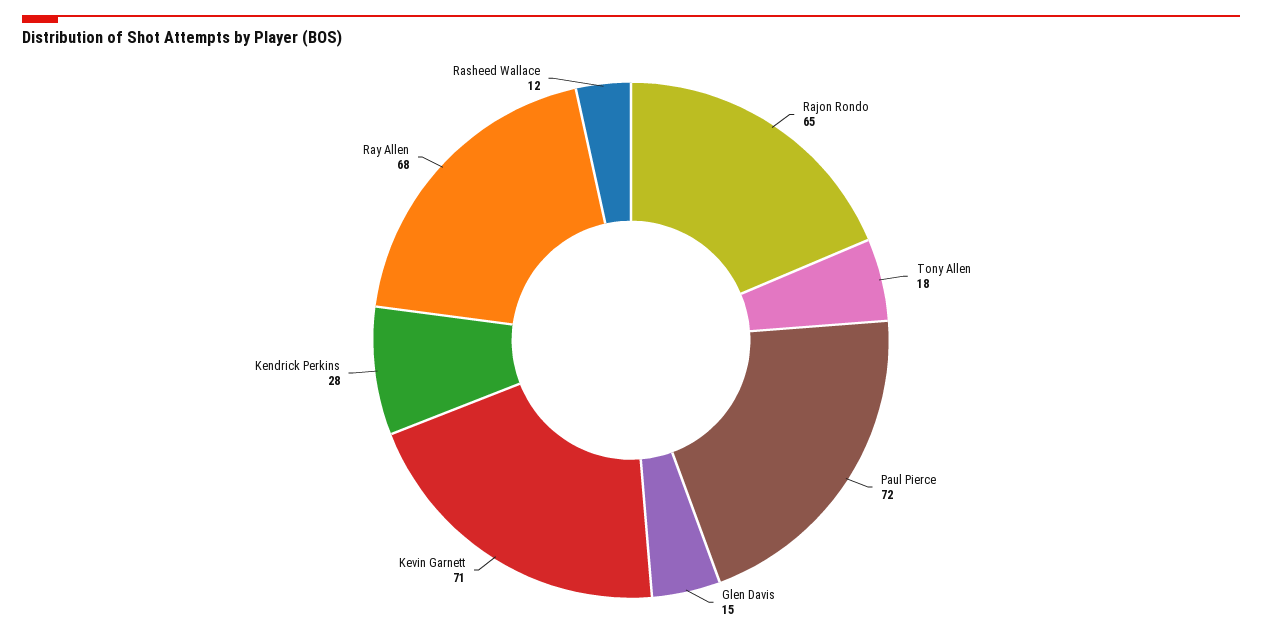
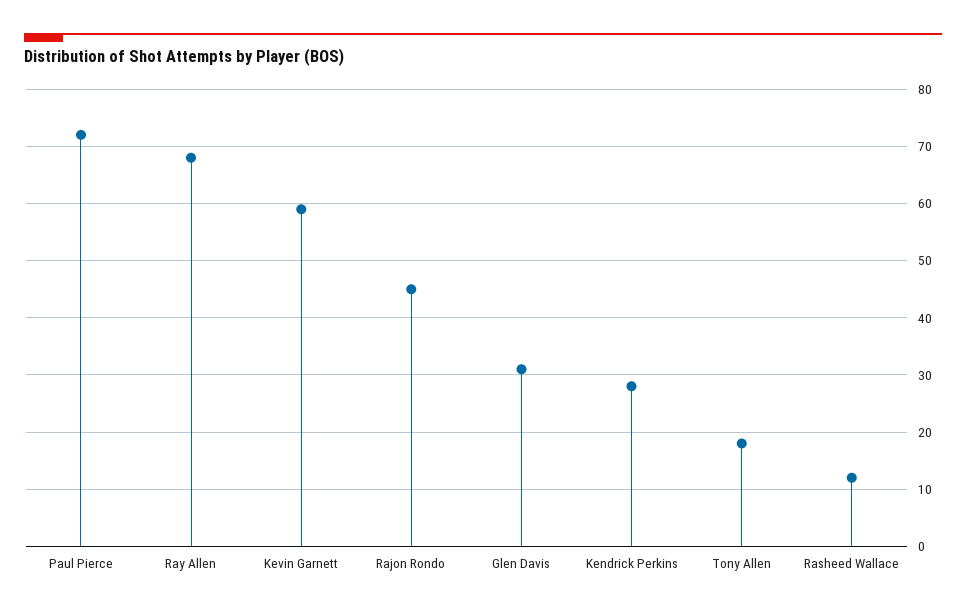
Rajon Rondo: 65 -> 45
Glen Davis: 15 -> 30
Kevin Garnett: 71 -> 60

